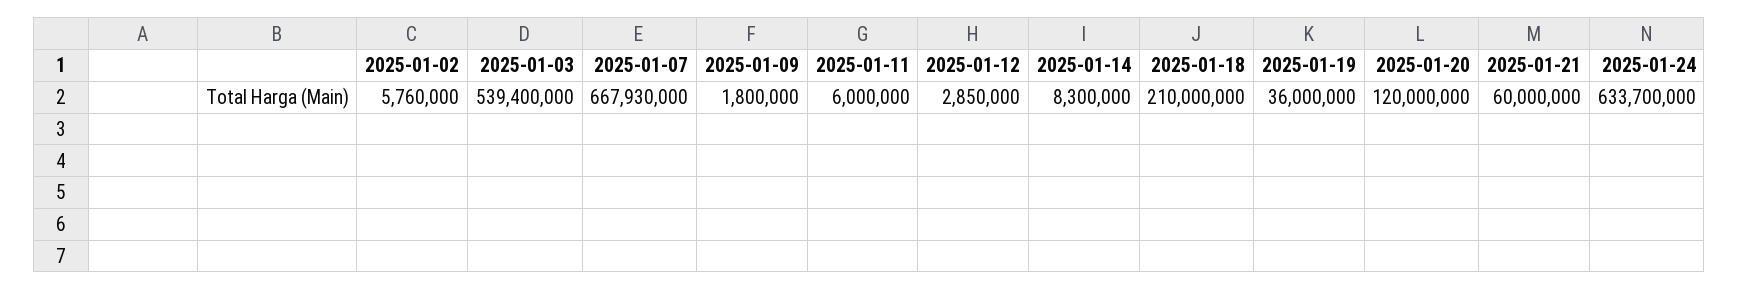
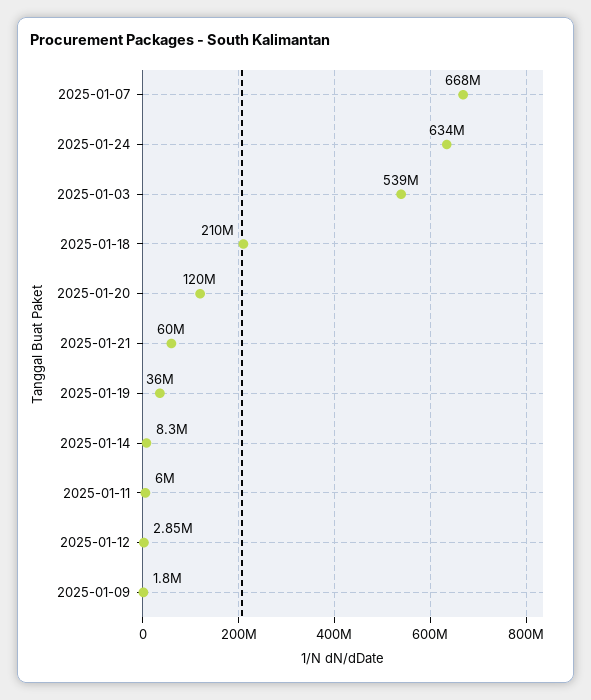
2025-01-02: 5760000 -> none

